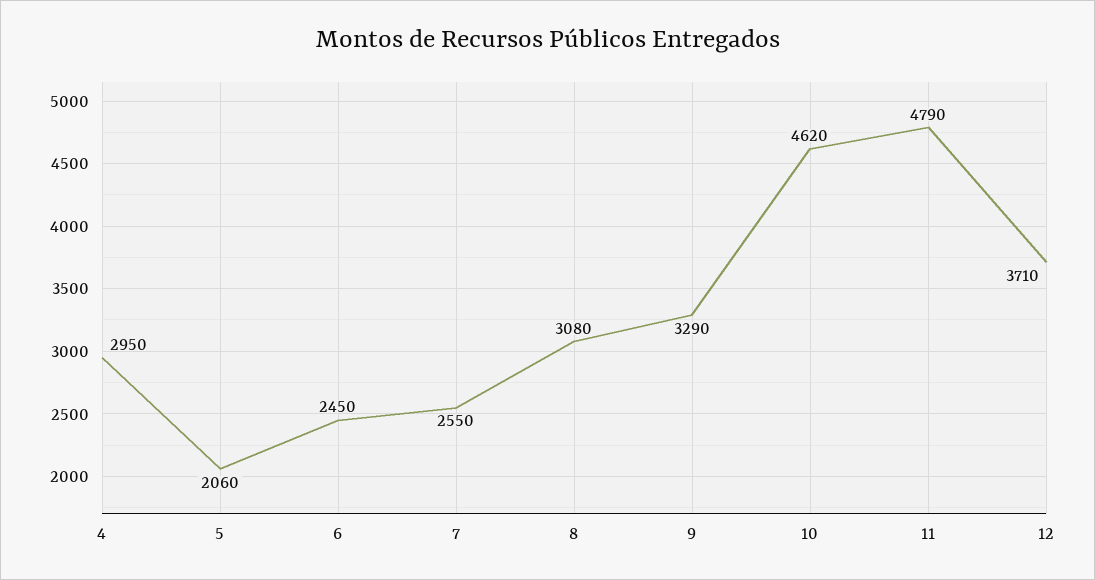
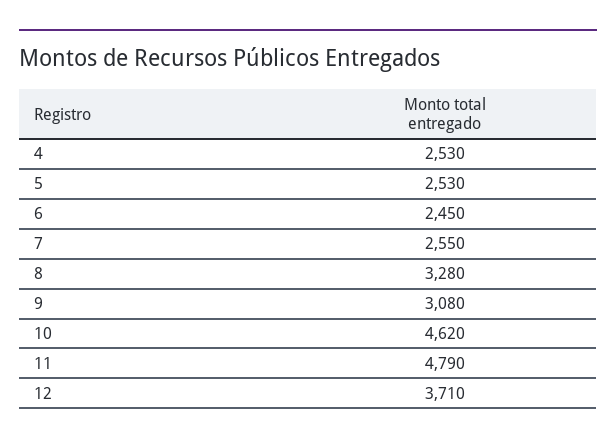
4: 2950 -> 2530
5: 2060 -> 2530
8: 3080 -> 3280
9: 3290 -> 3080

